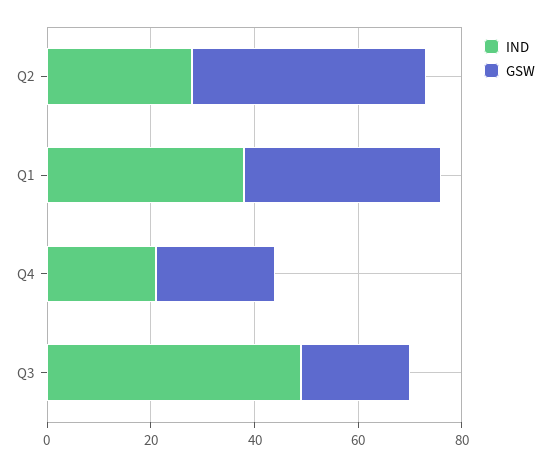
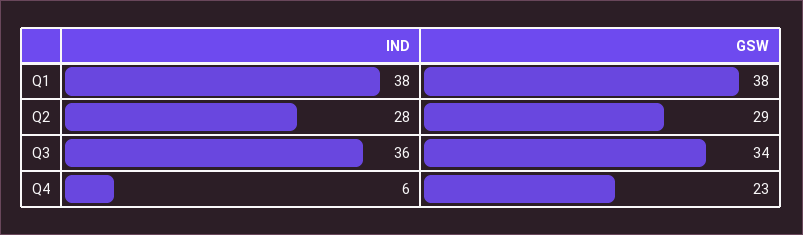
GSW, Q2: 45 -> 29
IND, Q4: 20 -> 6
IND, Q3: 50 -> 36
GSW, Q3: 20 -> 34

